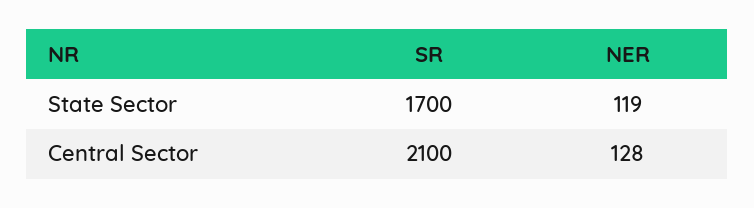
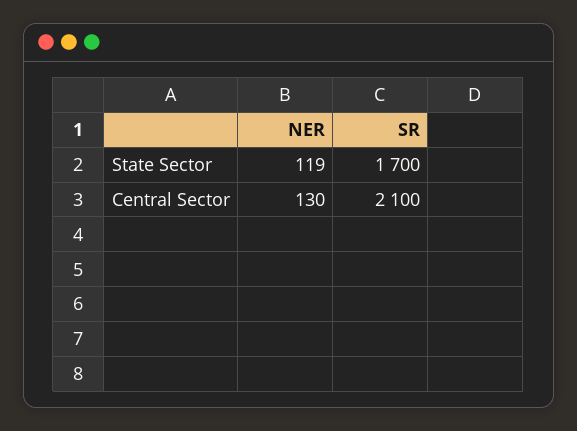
NER, Central Sector: 128 -> 130

